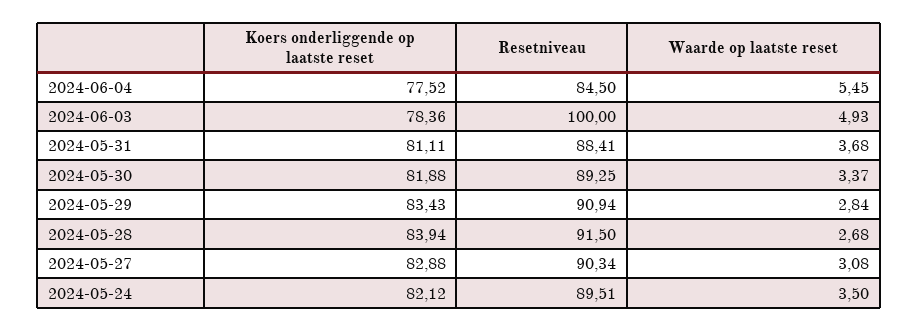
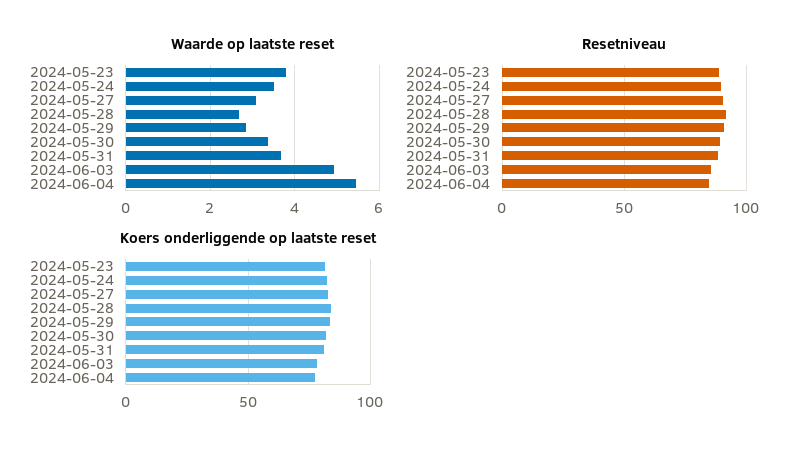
Resetniveau, 2024-06-03: 100 -> 85
Waarde op laatste reset, 2024-05-23: none -> 3.8
Resetniveau, 2024-05-23: none -> 90
Koers onderliggende op laatste reset, 2024-05-23: none -> 80

